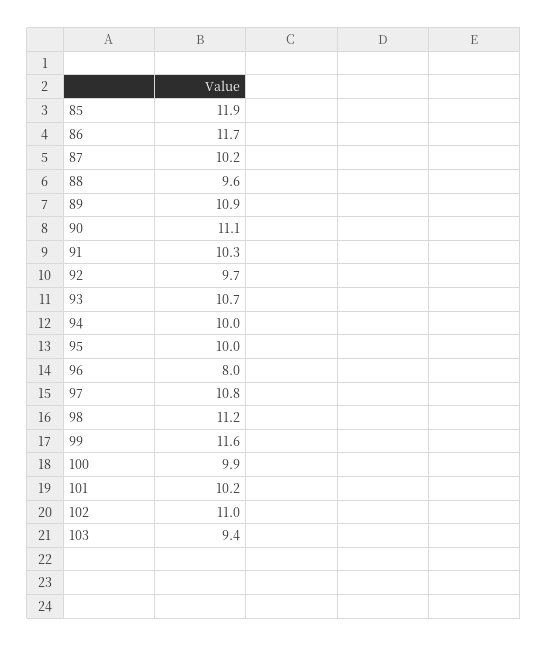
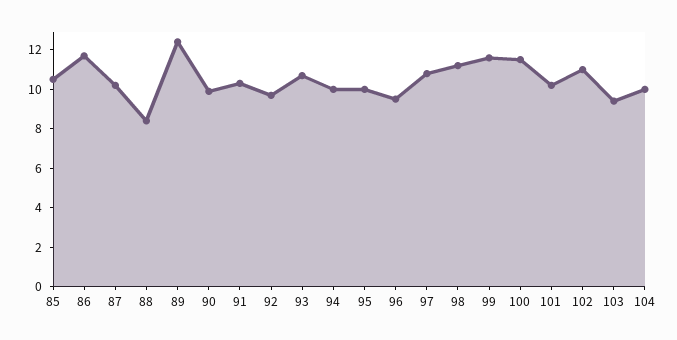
85: 11.9 -> 10.5
88: 9.6 -> 8.5
89: 10.9 -> 12.5
90: 11.1 -> 10
96: 8 -> 9.5
100: 9.9 -> 11.5
104: none -> 10

